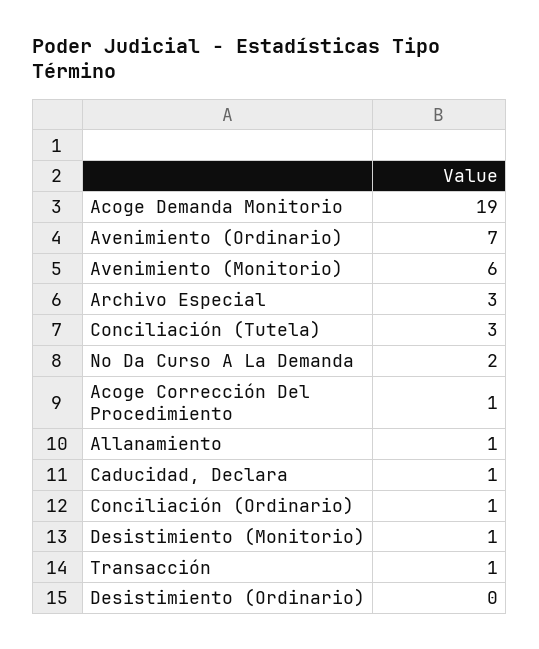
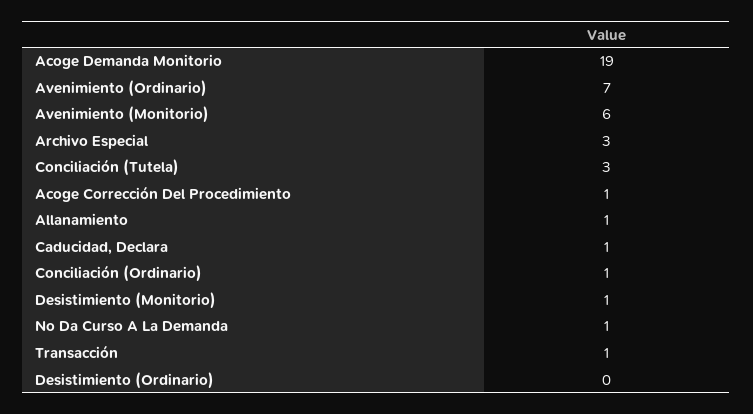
No Da Curso A La Demanda: 2 -> 1

